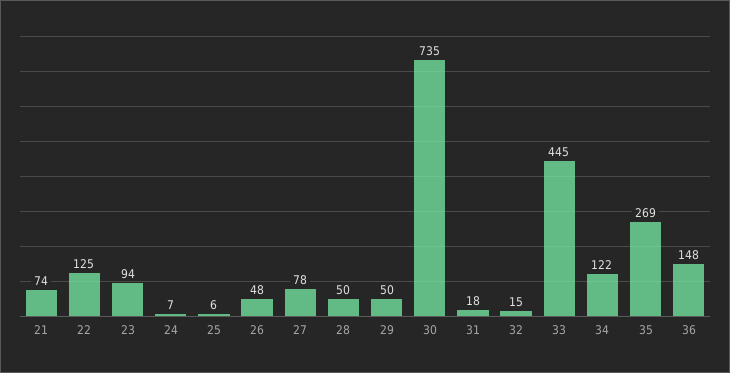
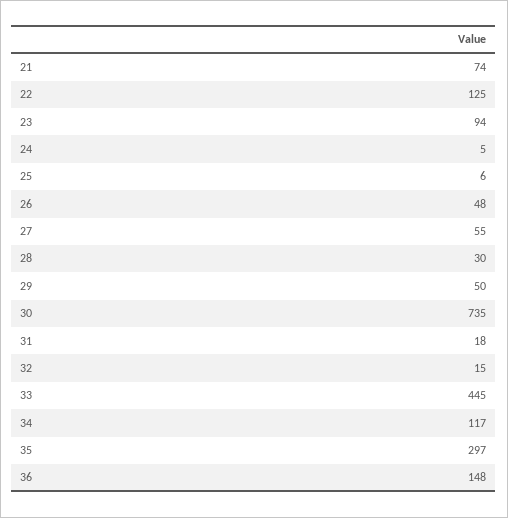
24: 7 -> 5
27: 78 -> 55
28: 50 -> 30
34: 122 -> 117
35: 269 -> 297

